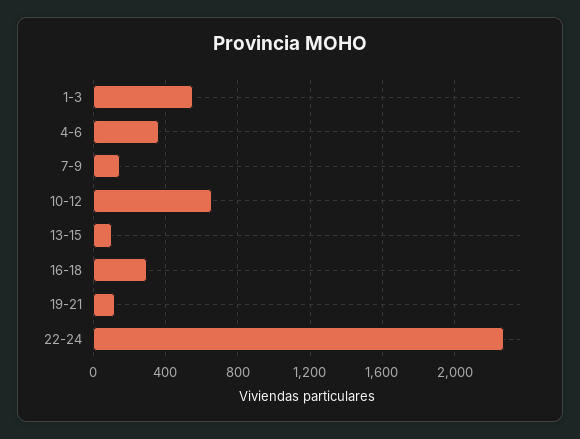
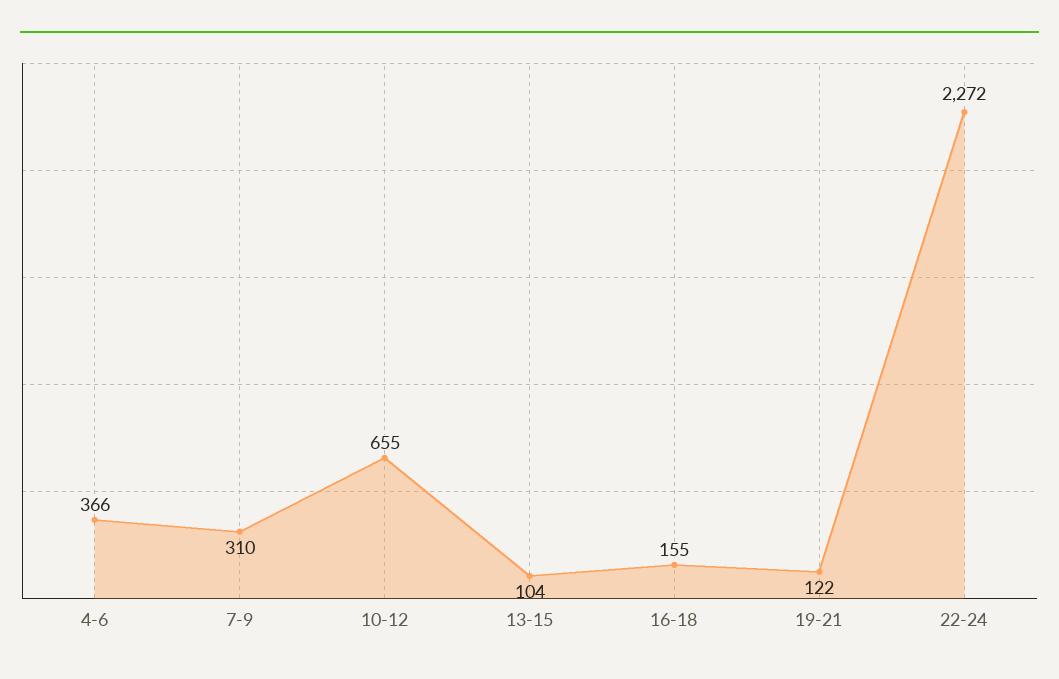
1-3: 550 -> none
7-9: 150 -> 310
16-18: 300 -> 155

